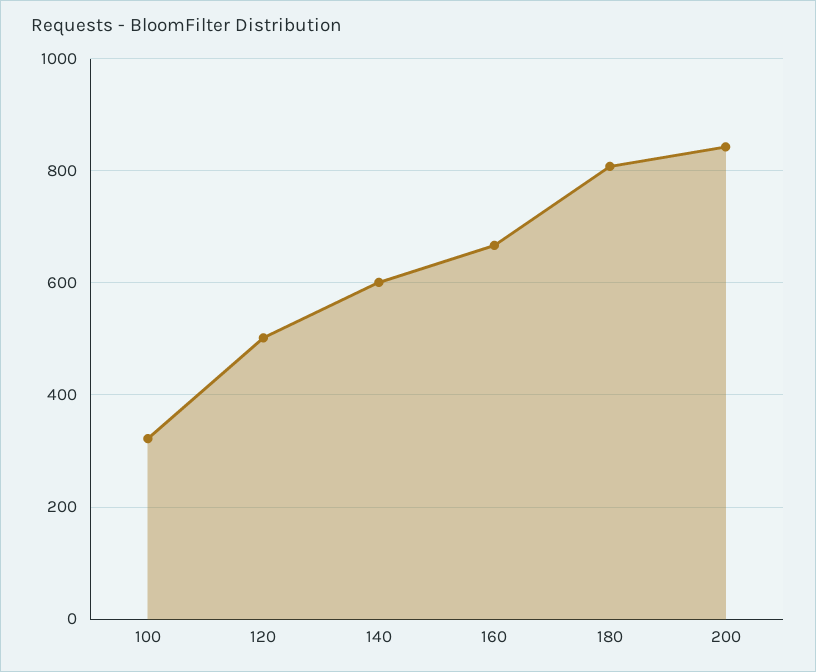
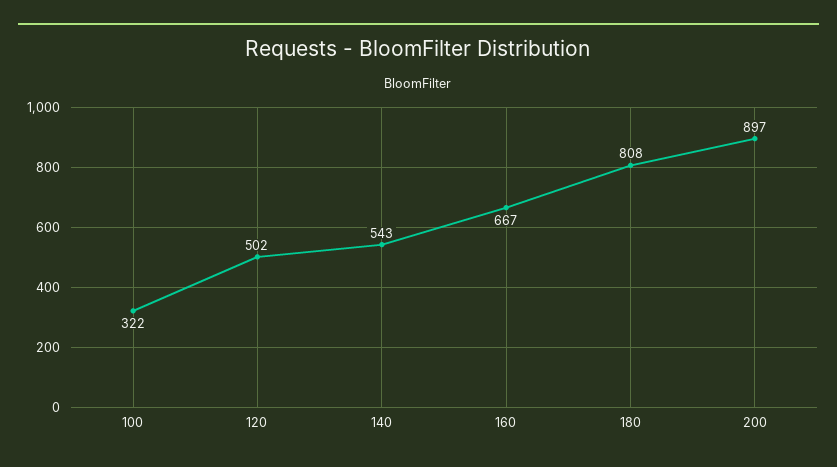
140: 600 -> 543
200: 840 -> 897

